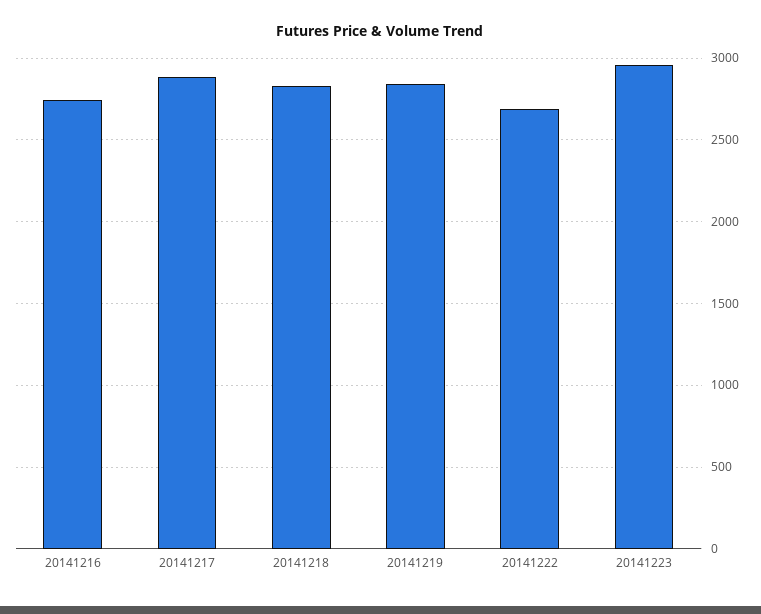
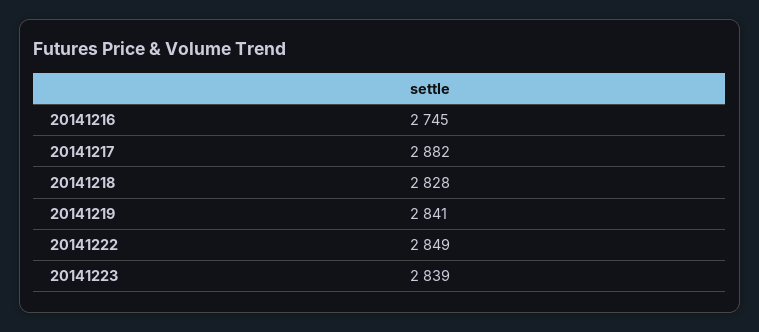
20141222: 2700 -> 2849
20141223: 2950 -> 2839

